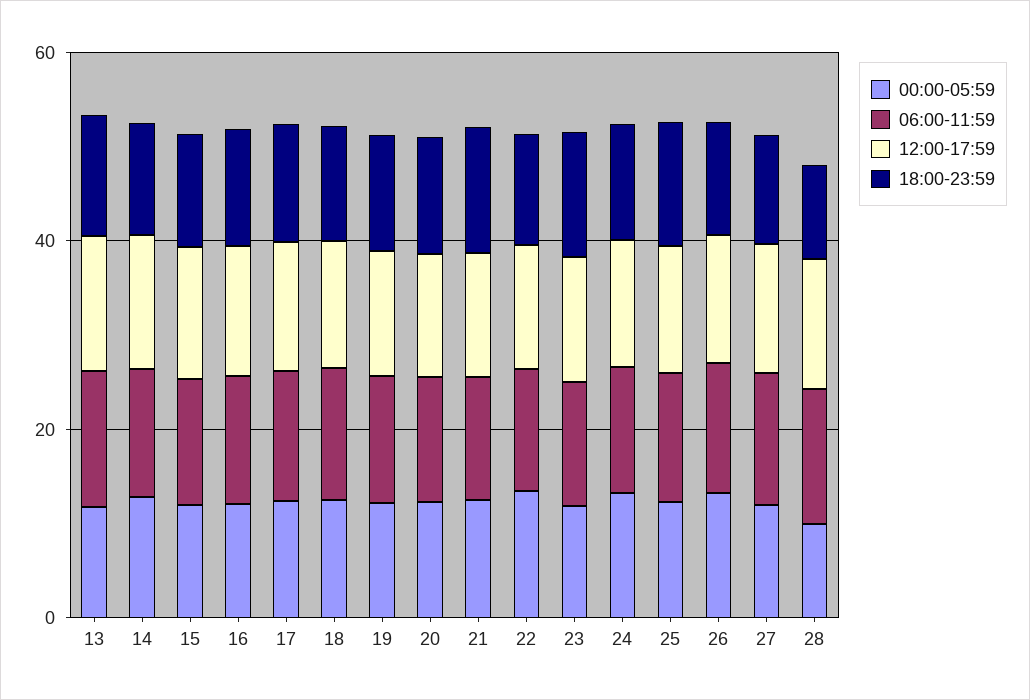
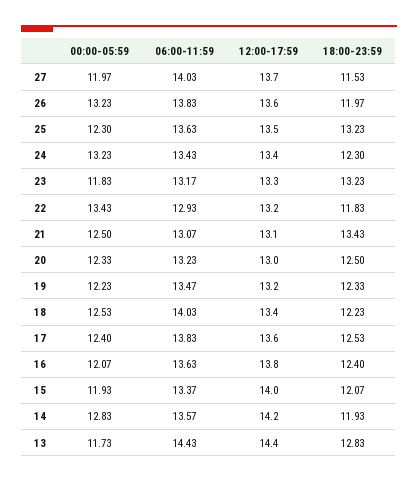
00:00-05:59, 28: 10 -> none
06:00-11:59, 28: 15 -> none
12:00-17:59, 28: 15 -> none
18:00-23:59, 28: 10 -> none

